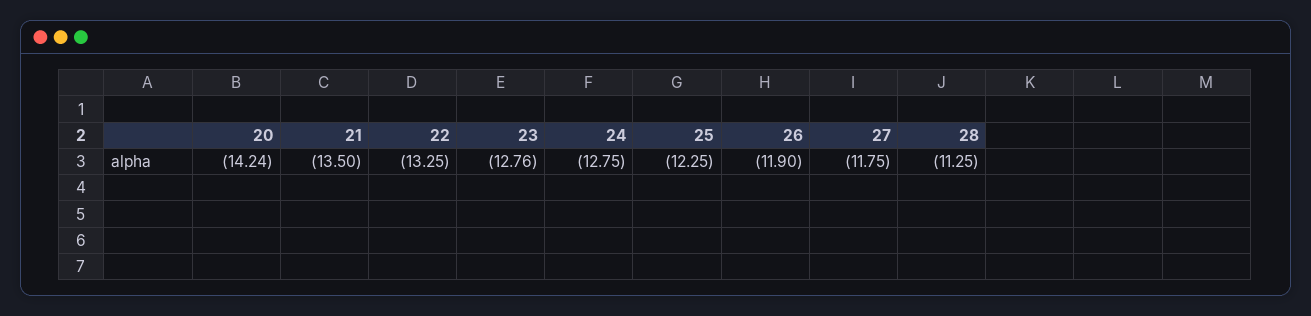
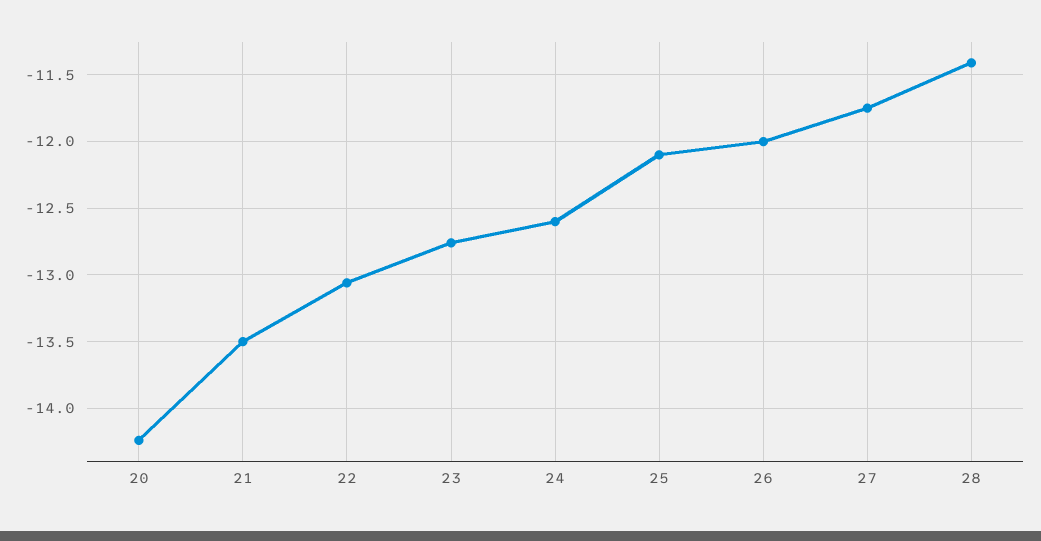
22: -13.25 -> -13.05
24: -12.75 -> -12.6
25: -12.25 -> -12.1
26: -11.9 -> -12
28: -11.25 -> -11.4

